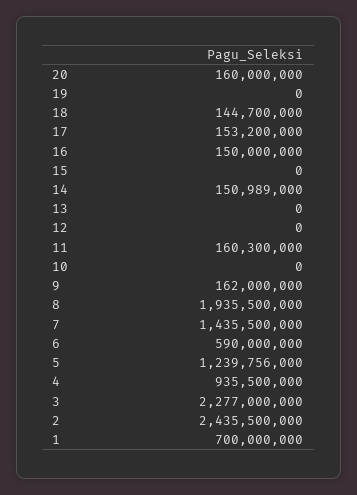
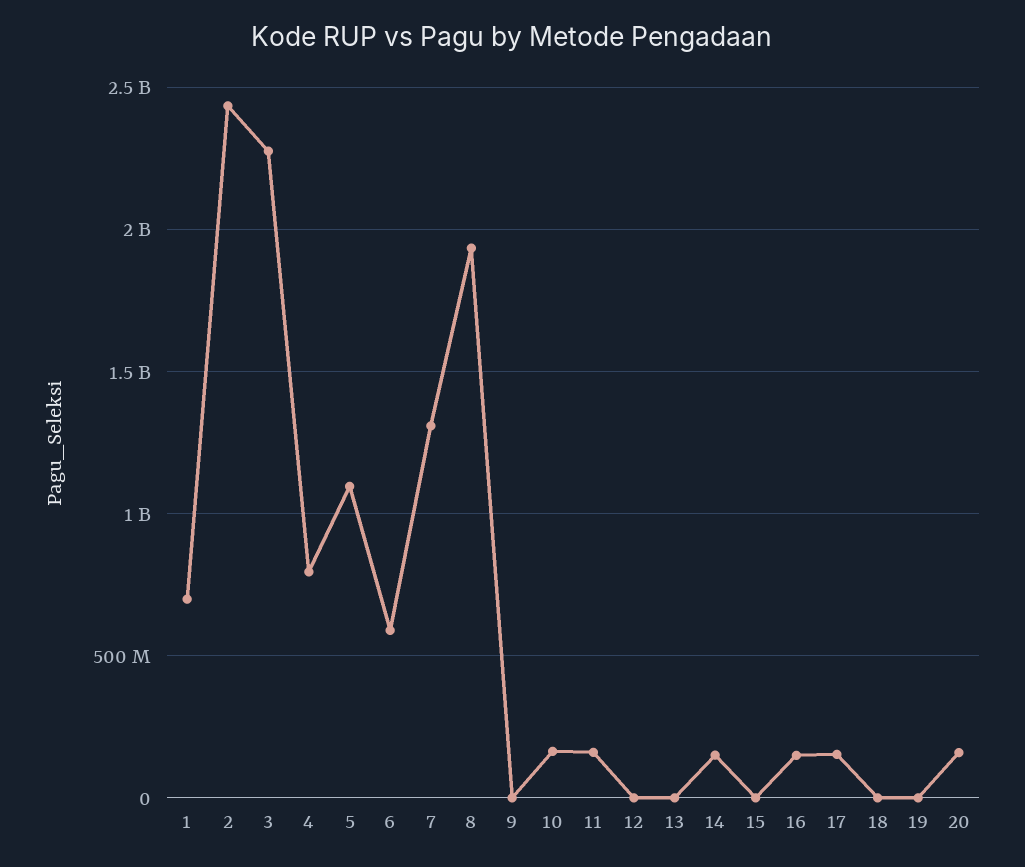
18: 144700000 -> 0
10: 0 -> 150000000
9: 162000000 -> 0
7: 1435500000 -> 1300000000
5: 1239756000 -> 1100000000
4: 935500000 -> 800000000

